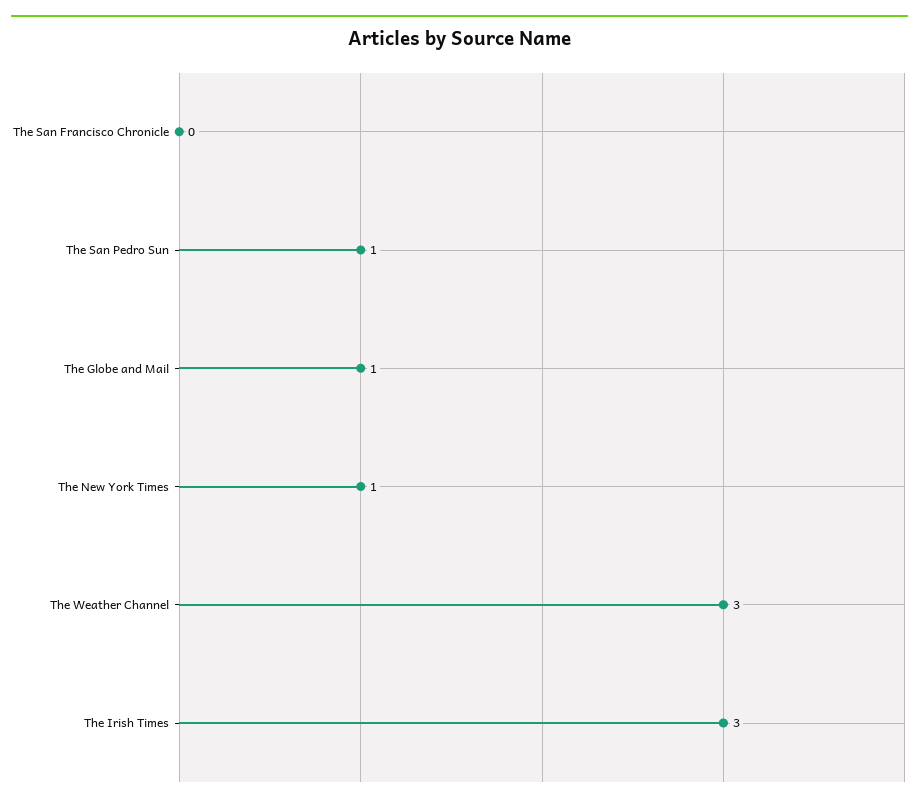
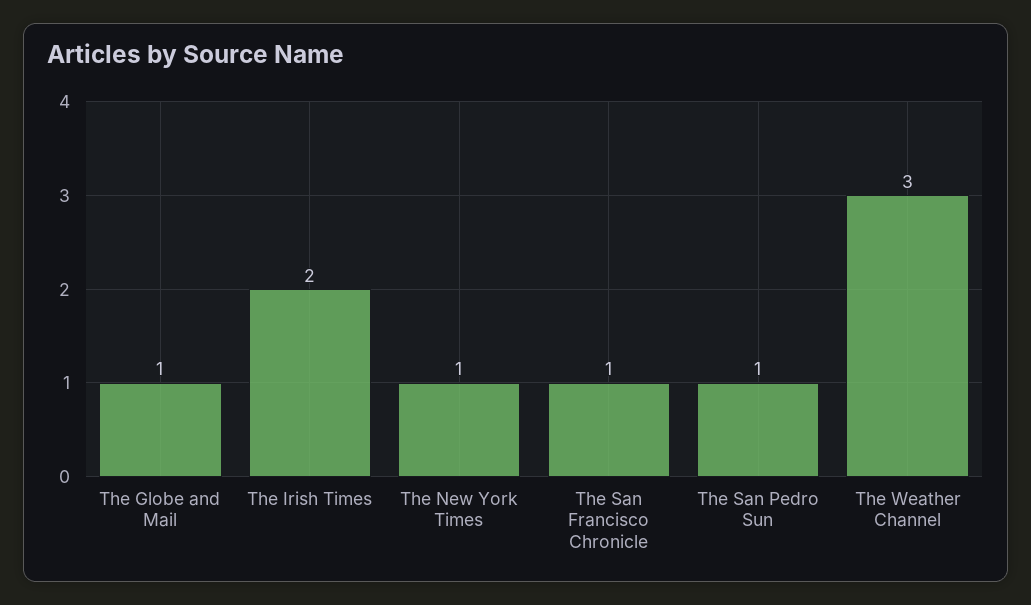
The San Francisco Chronicle: 0 -> 1
The Irish Times: 3 -> 2

